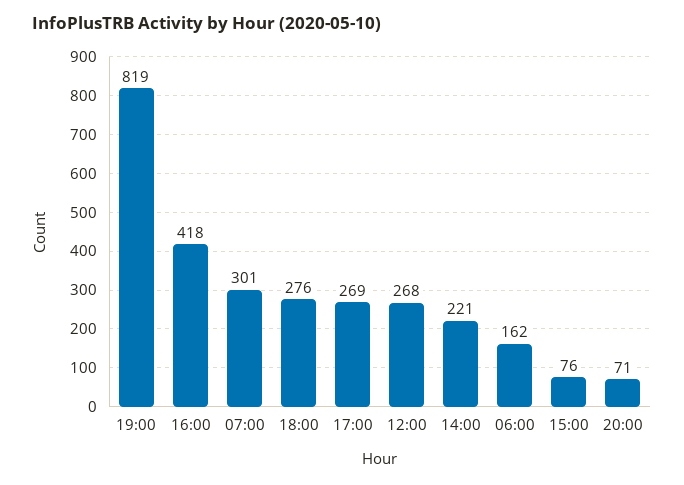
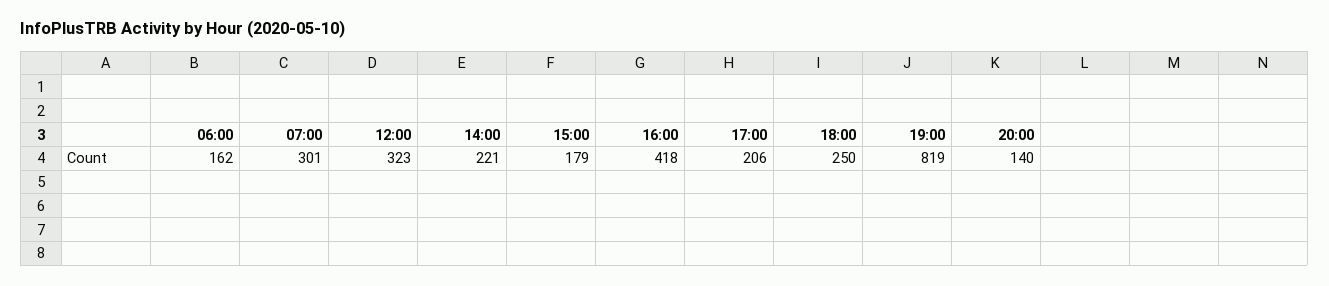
18:00: 276 -> 250
17:00: 269 -> 206
12:00: 268 -> 323
15:00: 76 -> 179
20:00: 71 -> 140

